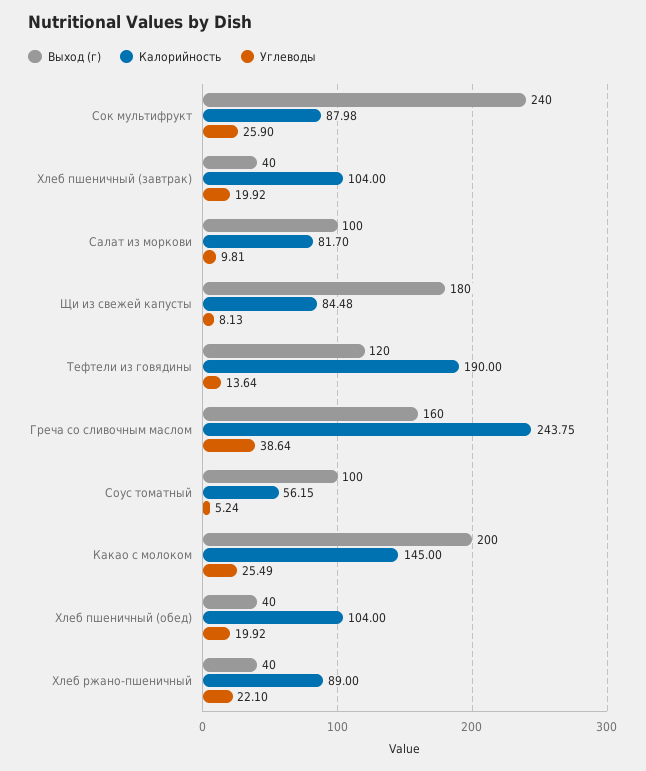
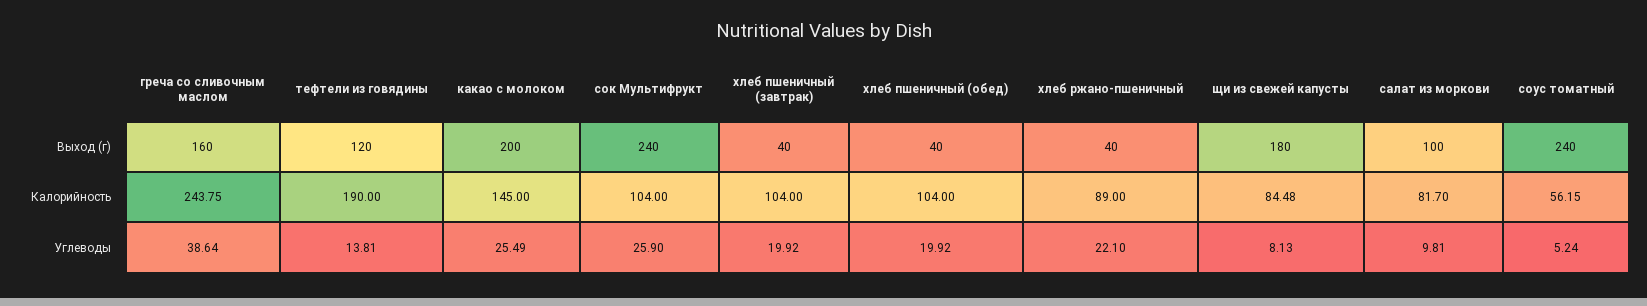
Калорийность, Сок мультифрукт: 87.98 -> 104
Углеводы, Тефтели из говядины: 13.64 -> 13.81
Выход (г), Соус томатный: 100 -> 240

